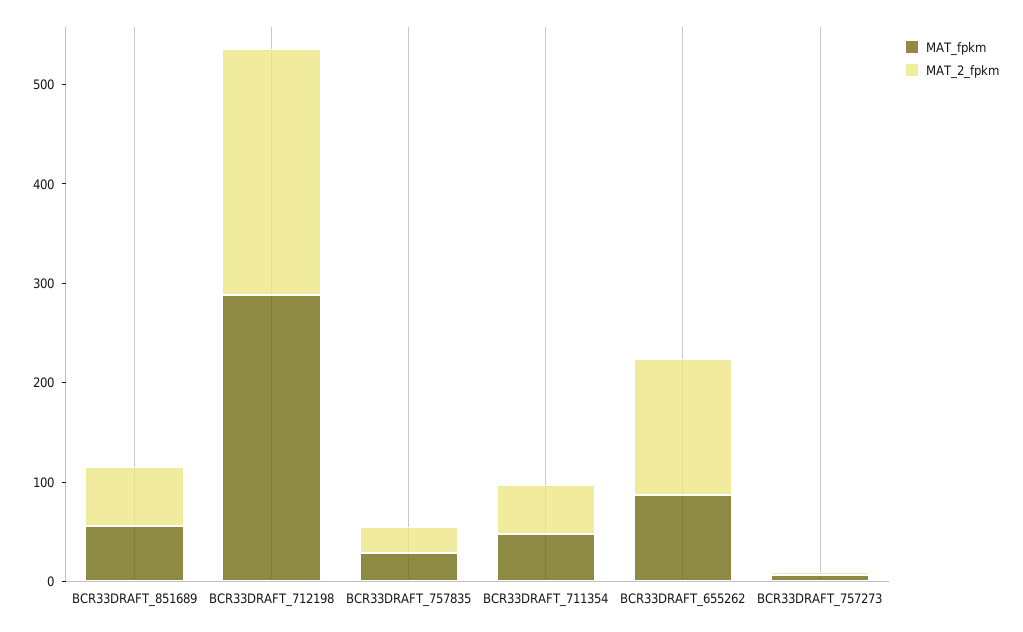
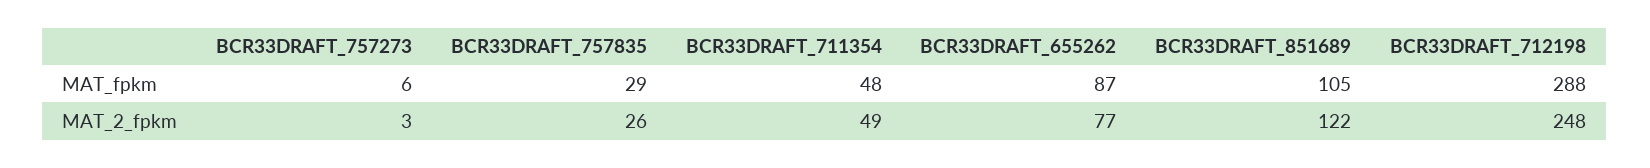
MAT_fpkm, BCR33DRAFT_851689: 60 -> 105
MAT_2_fpkm, BCR33DRAFT_851689: 60 -> 122
MAT_2_fpkm, BCR33DRAFT_655262: 140 -> 77

